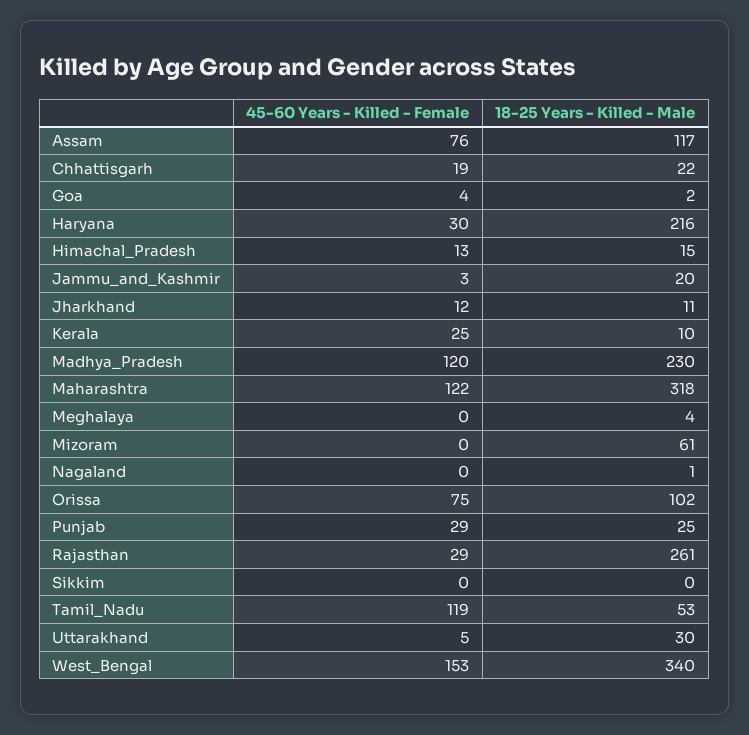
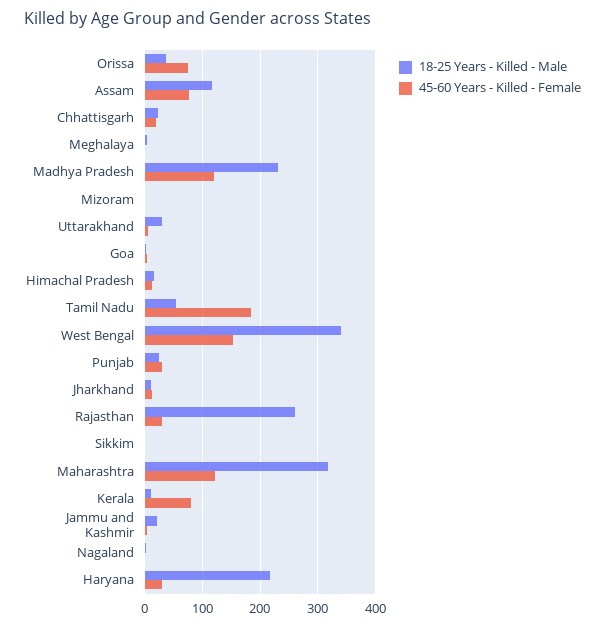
45-60 Years - Killed - Female, Kerala: 25 -> 80
18-25 Years - Killed - Male, Mizoram: 61 -> 0
18-25 Years - Killed - Male, Orissa: 102 -> 40
45-60 Years - Killed - Female, Tamil_Nadu: 119 -> 180

